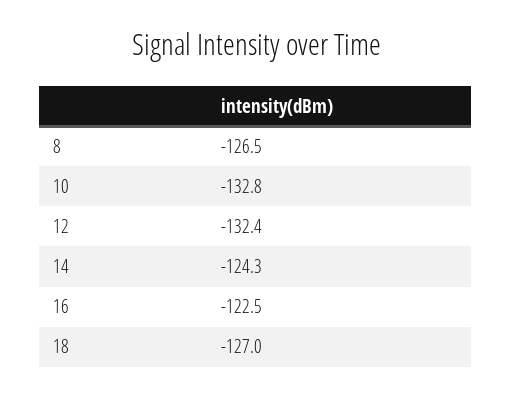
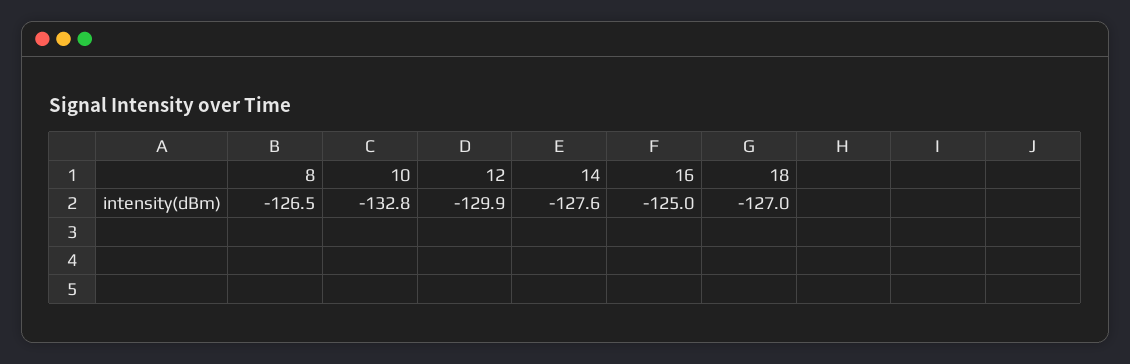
12: -132.4 -> -129.9
14: -124.3 -> -127.6
16: -122.5 -> -125

